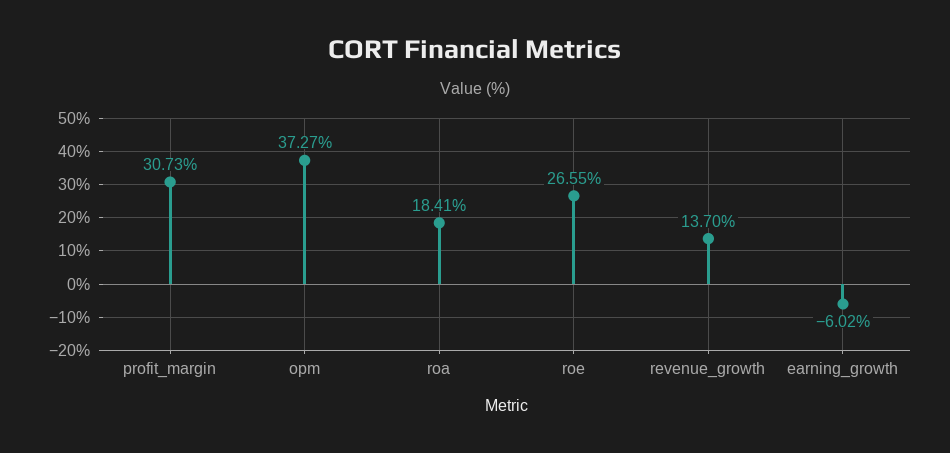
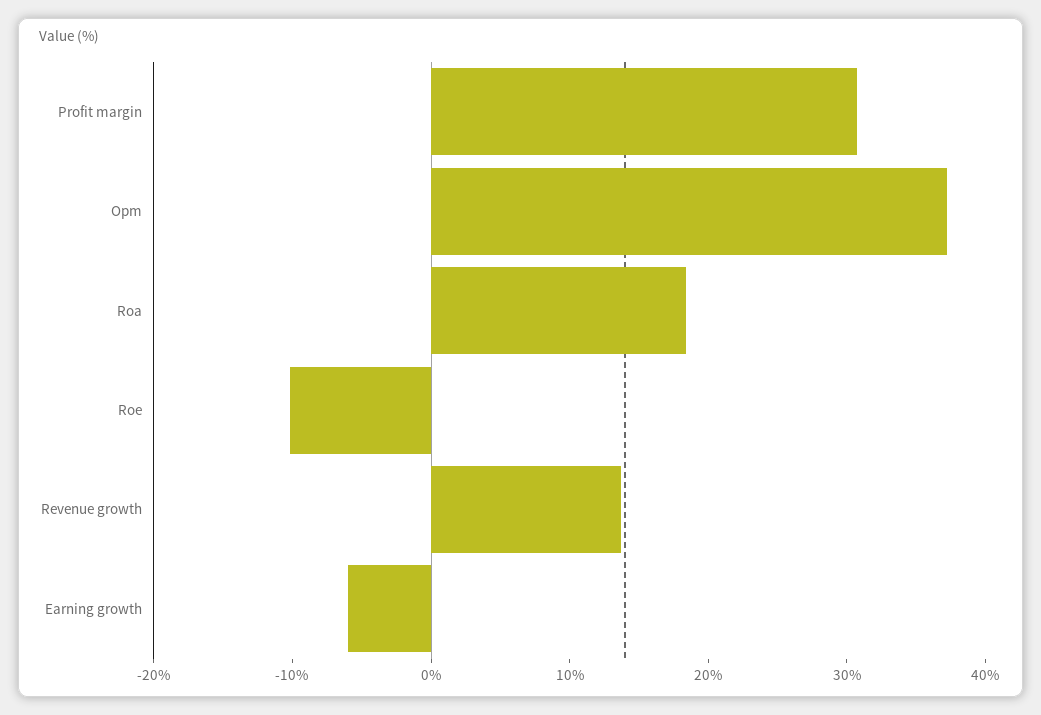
roe: 26.55 -> -10

